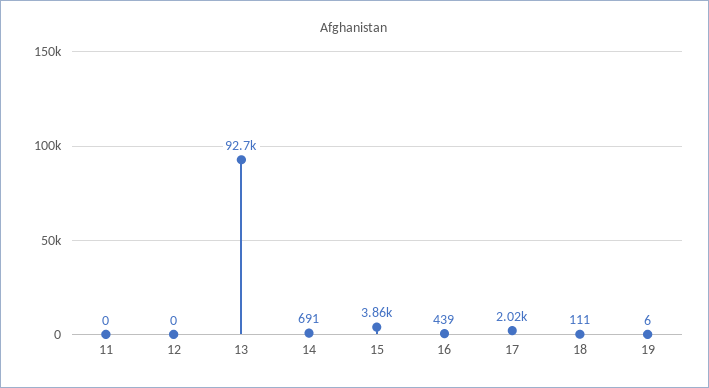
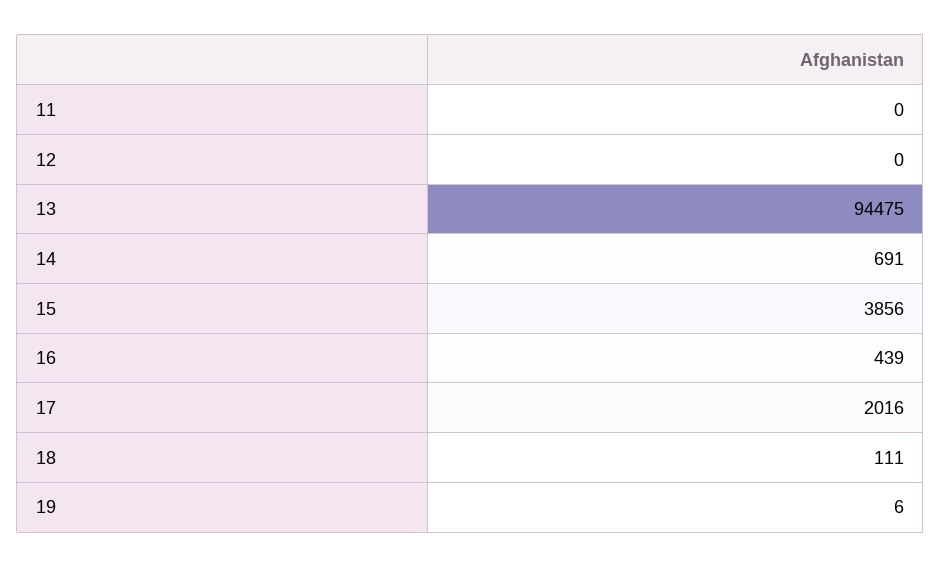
13: 92700 -> 94475

